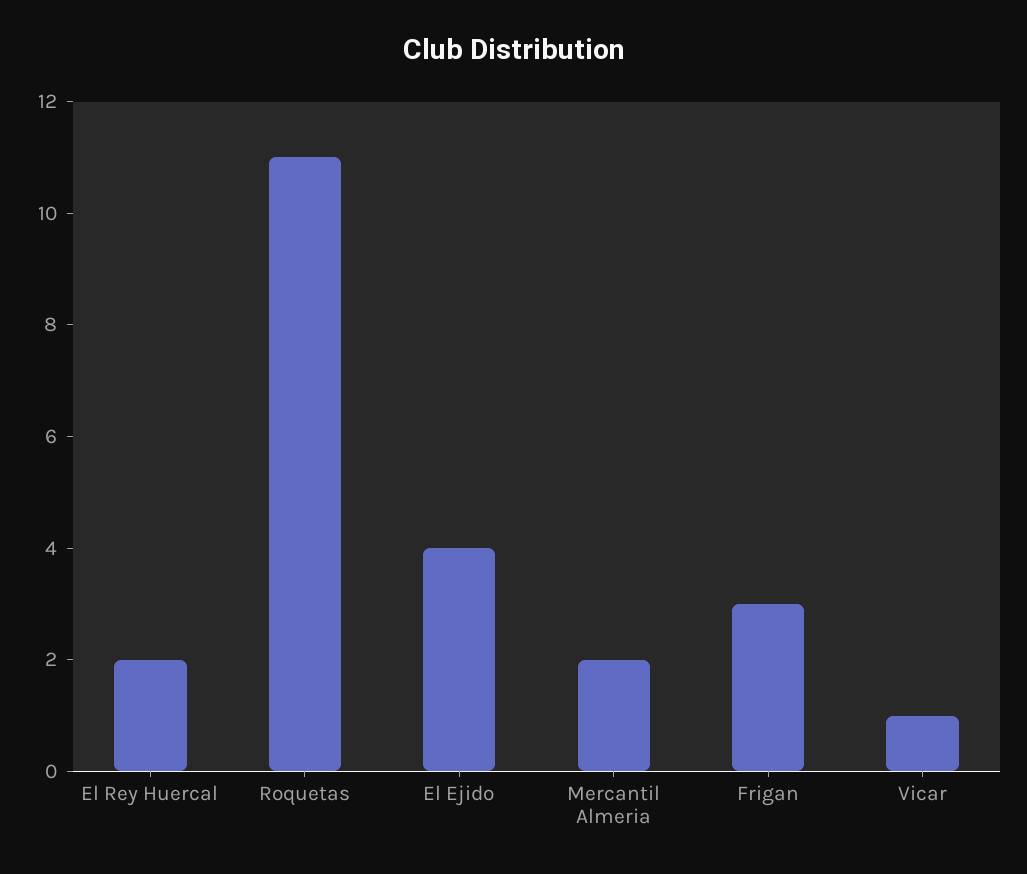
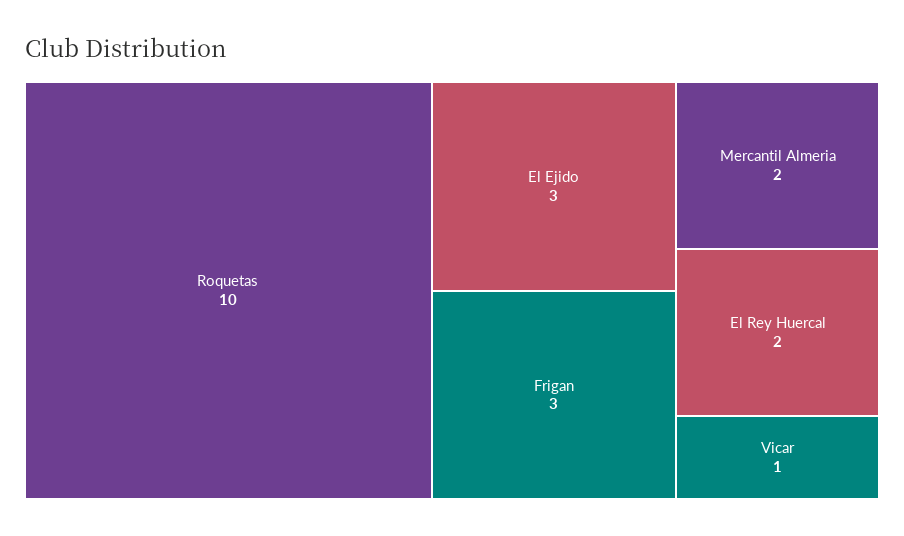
Roquetas: 11 -> 10
El Ejido: 4 -> 3

